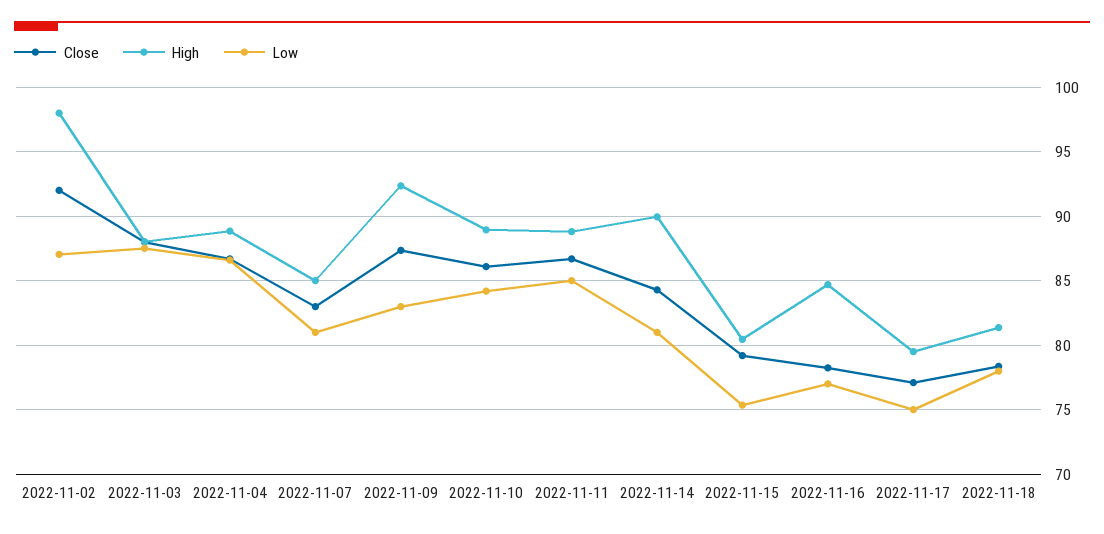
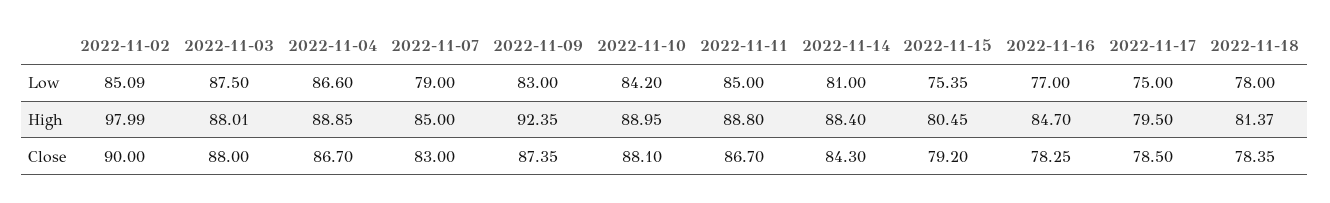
Close, 2022-11-02: 92 -> 90
Low, 2022-11-02: 87 -> 85.09
Low, 2022-11-07: 81 -> 79
Close, 2022-11-10: 86 -> 88.1
High, 2022-11-14: 90 -> 88.4
Close, 2022-11-17: 77 -> 78.5

